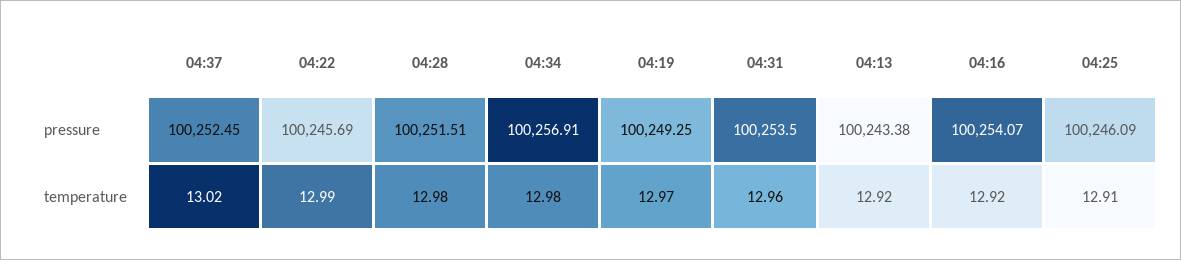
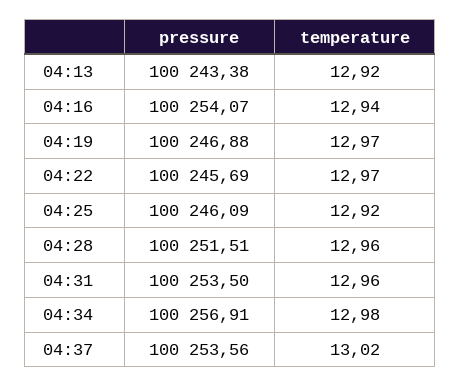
04:37, pressure: 100252.45 -> 100253.56
04:19, pressure: 100249.25 -> 100246.88
04:22, temperature: 12.99 -> 12.97
04:28, temperature: 12.98 -> 12.96
04:16, temperature: 12.92 -> 12.94
04:25, temperature: 12.91 -> 12.92

